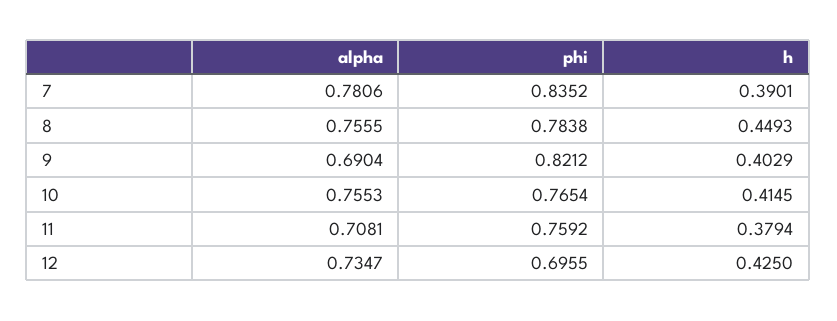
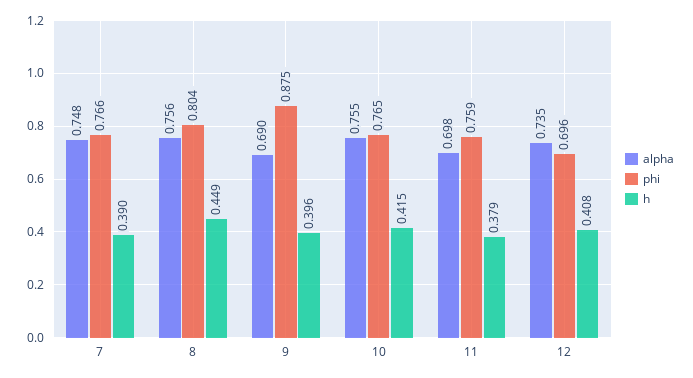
alpha, 7: 0.7806 -> 0.748
phi, 7: 0.8352 -> 0.766
phi, 8: 0.7838 -> 0.804
phi, 9: 0.8212 -> 0.875
h, 9: 0.4029 -> 0.396
alpha, 11: 0.7081 -> 0.698
h, 12: 0.425 -> 0.408

